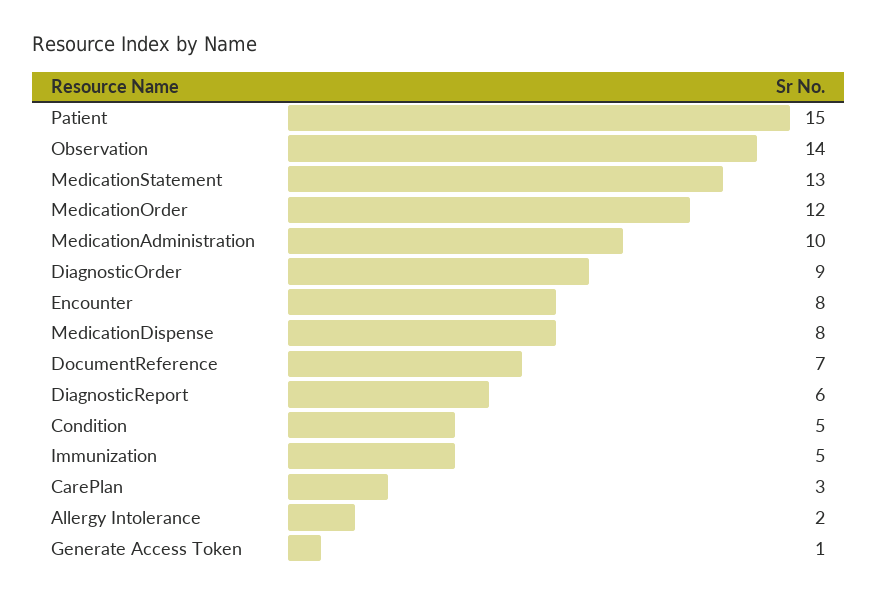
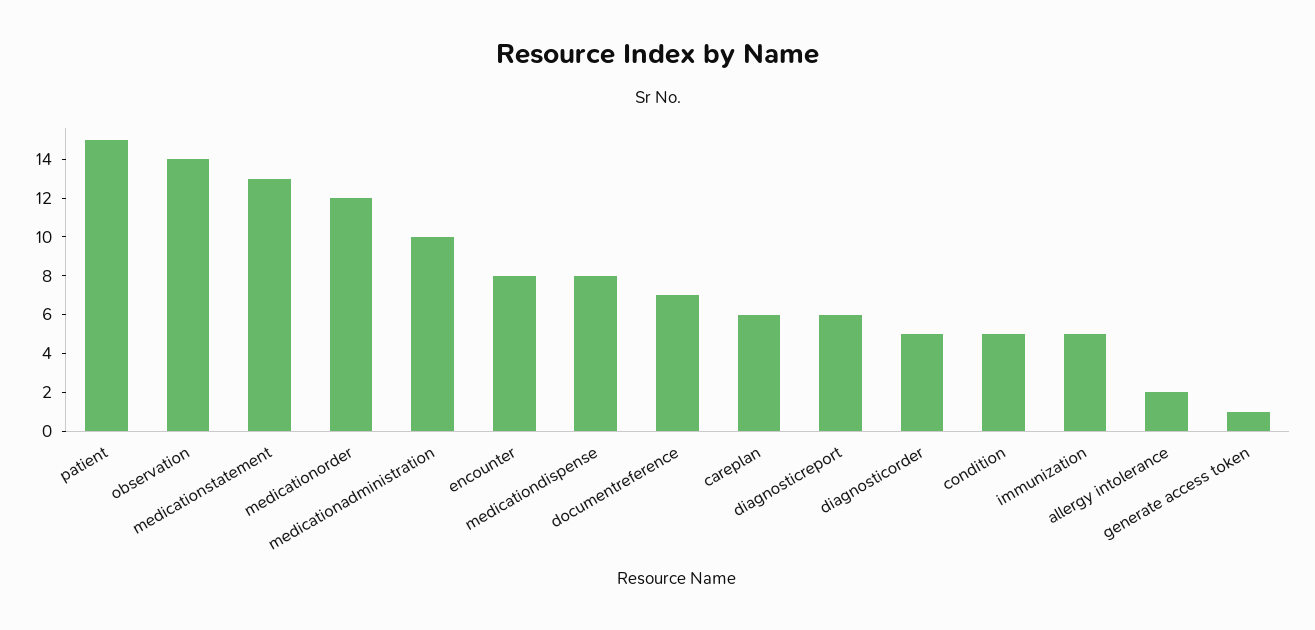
DiagnosticOrder: 9 -> 5
CarePlan: 3 -> 6

